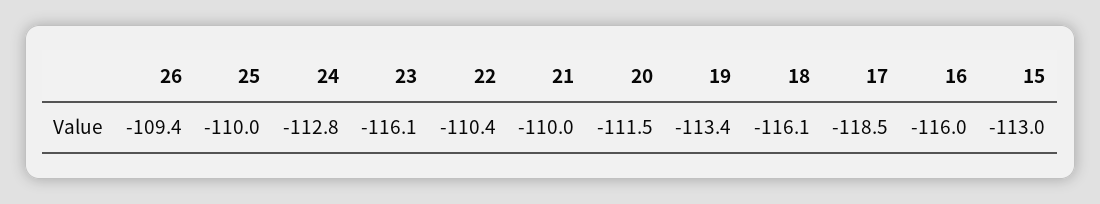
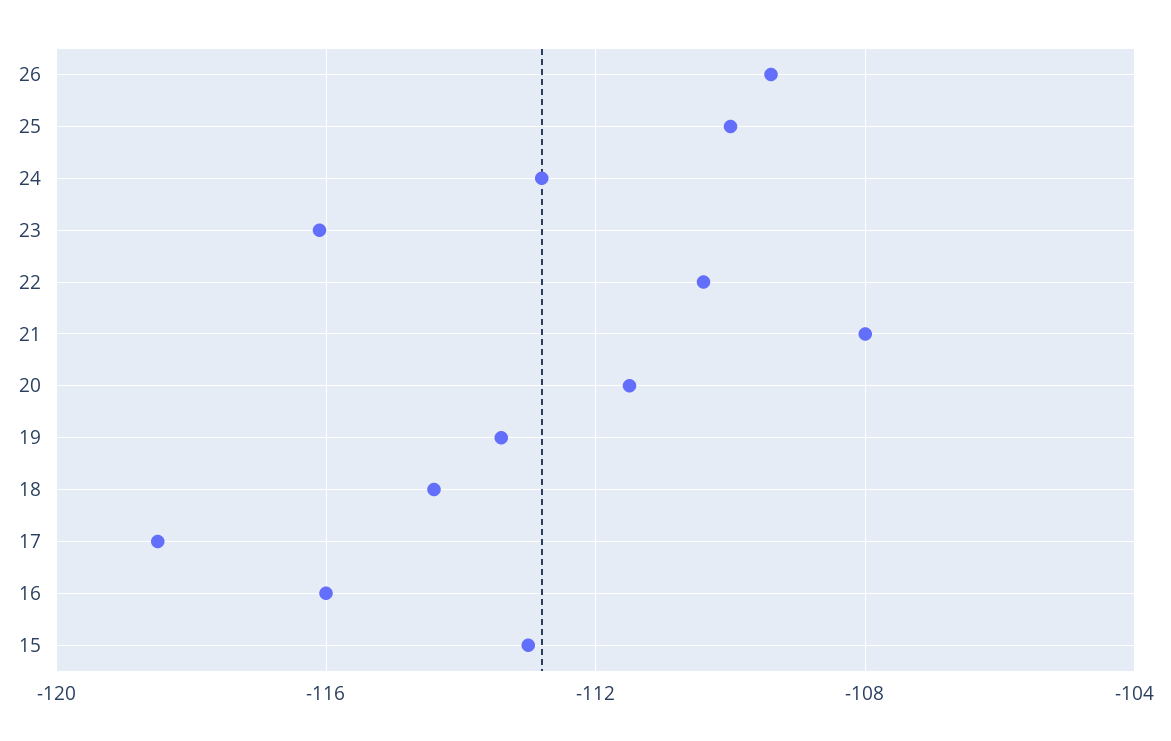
21: -110 -> -108
18: -116.1 -> -114.5

